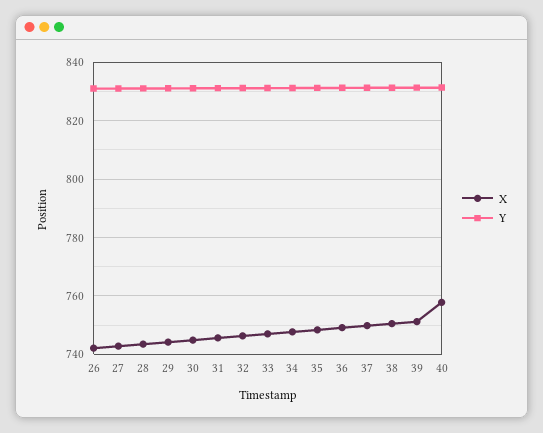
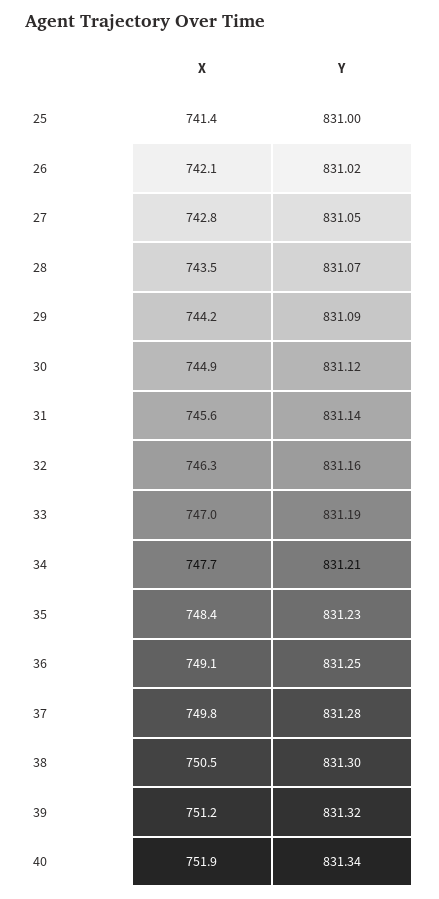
X, 40: 757.5 -> 751.9
X, 25: none -> 741.4
Y, 25: none -> 831

